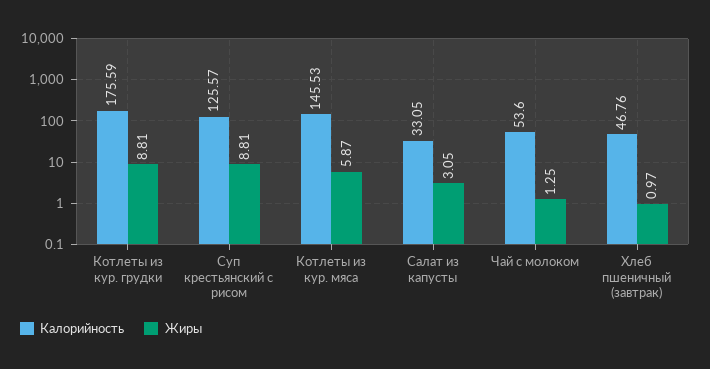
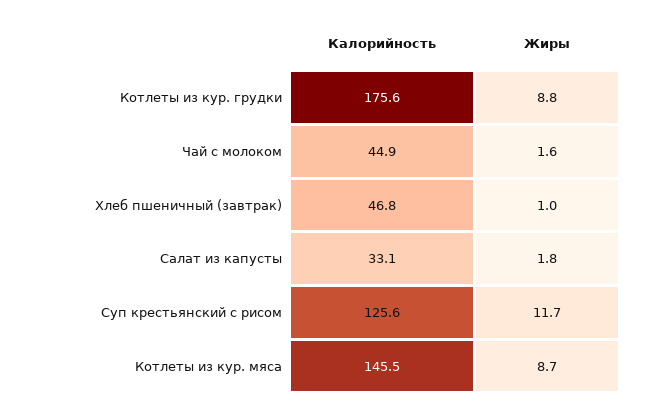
Жиры, Суп крестьянский с рисом: 8.81 -> 11.7
Жиры, Котлеты из кур. мяса: 5.87 -> 8.7
Жиры, Салат из капусты: 3.05 -> 1.8
Калорийность, Чай с молоком: 53.6 -> 44.9
Жиры, Чай с молоком: 1.25 -> 1.6

